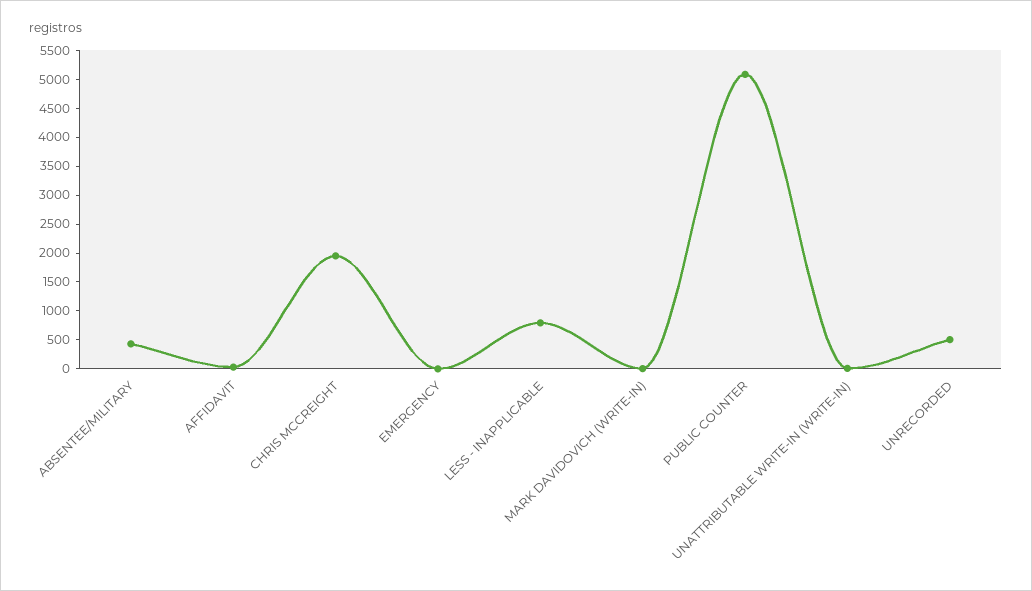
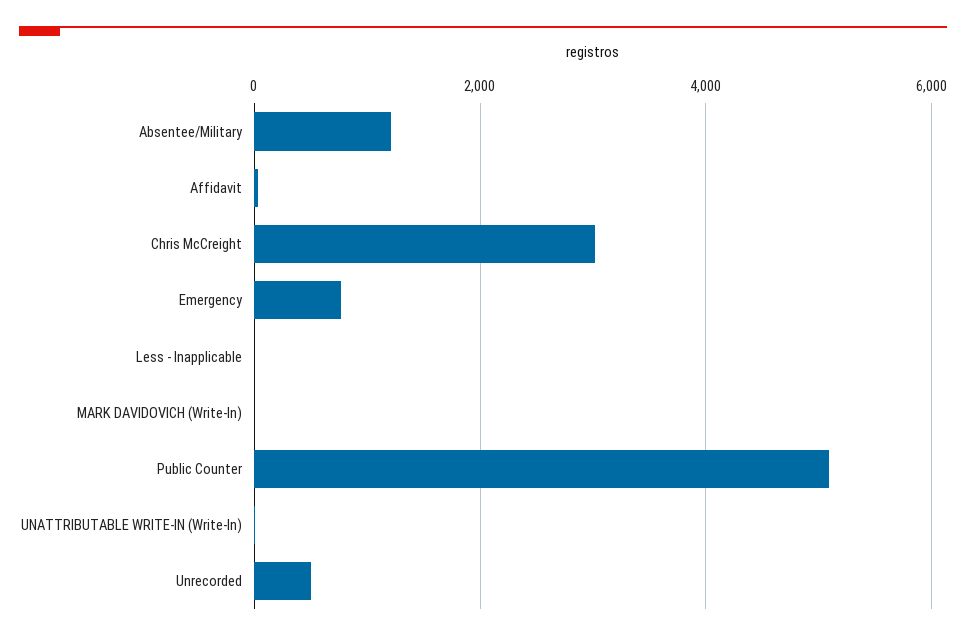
ABSENTEE/MILITARY: 500 -> 1200
CHRIS MCCREIGHT: 2000 -> 3000
EMERGENCY: 0 -> 800
LESS - INAPPLICABLE: 750 -> 0

